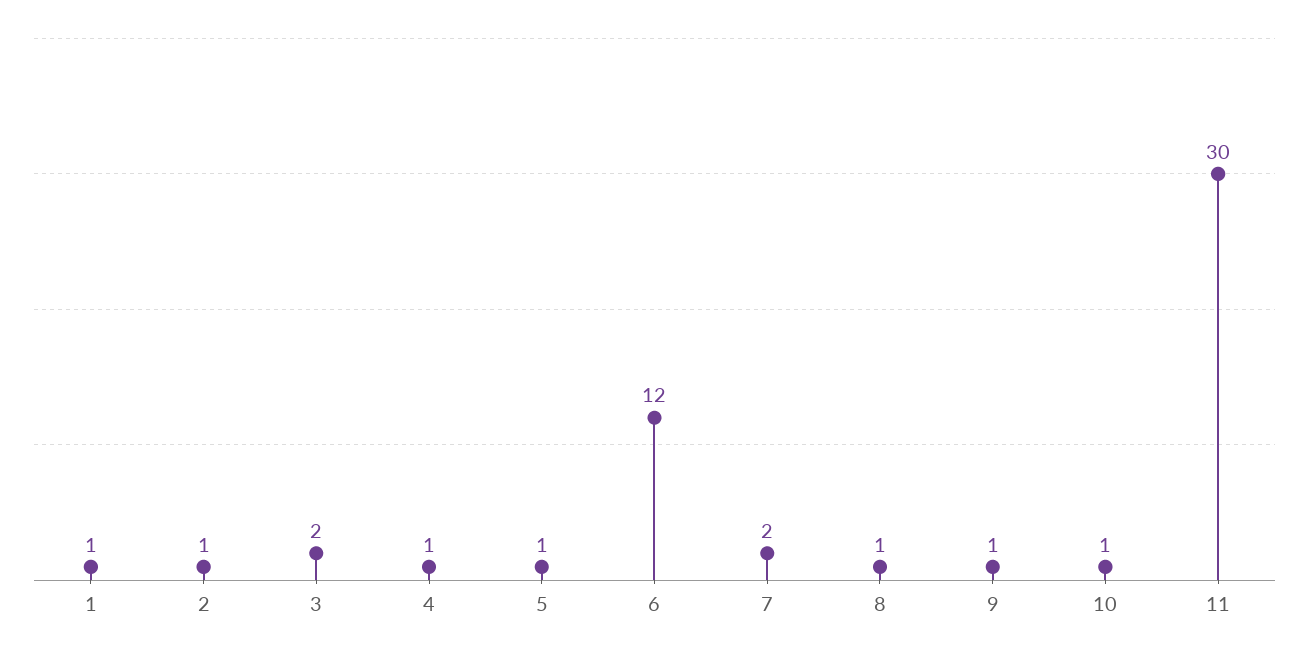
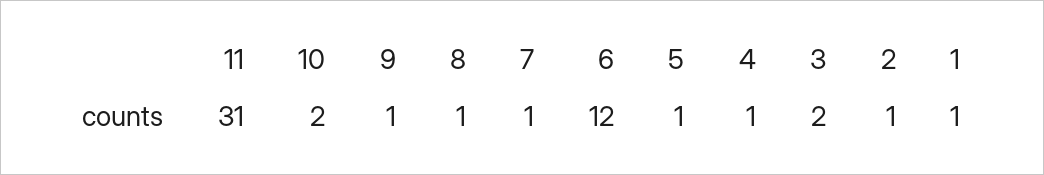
7: 2 -> 1
10: 1 -> 2
11: 30 -> 31

